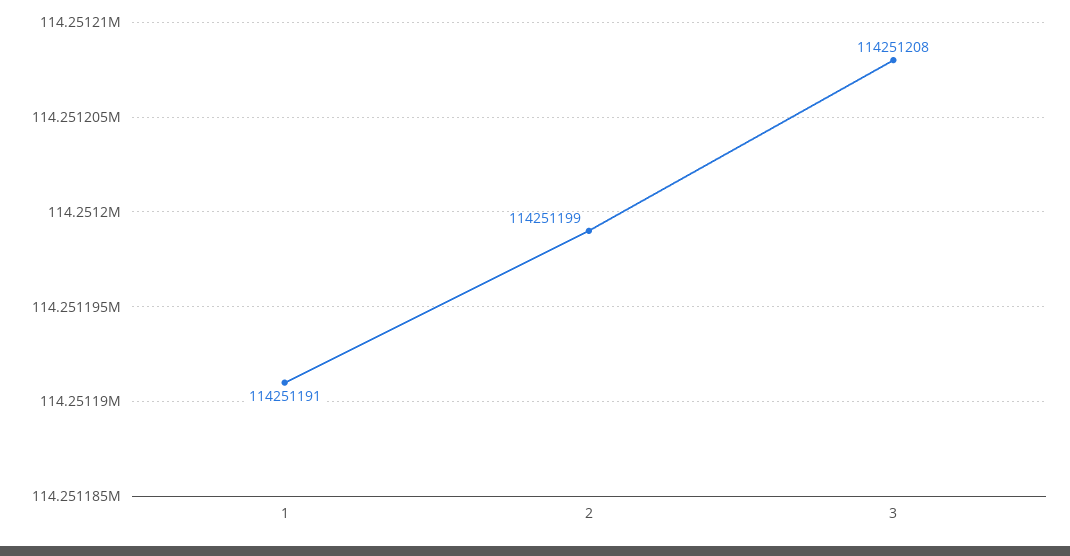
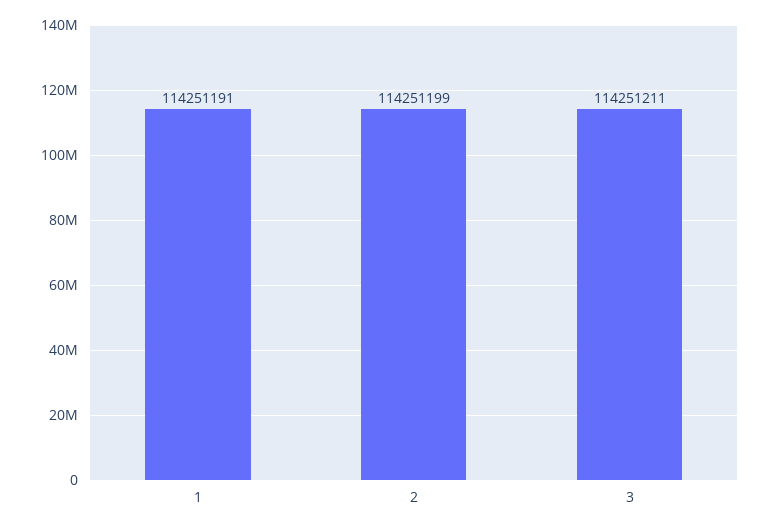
3: 114251208 -> 114251211

